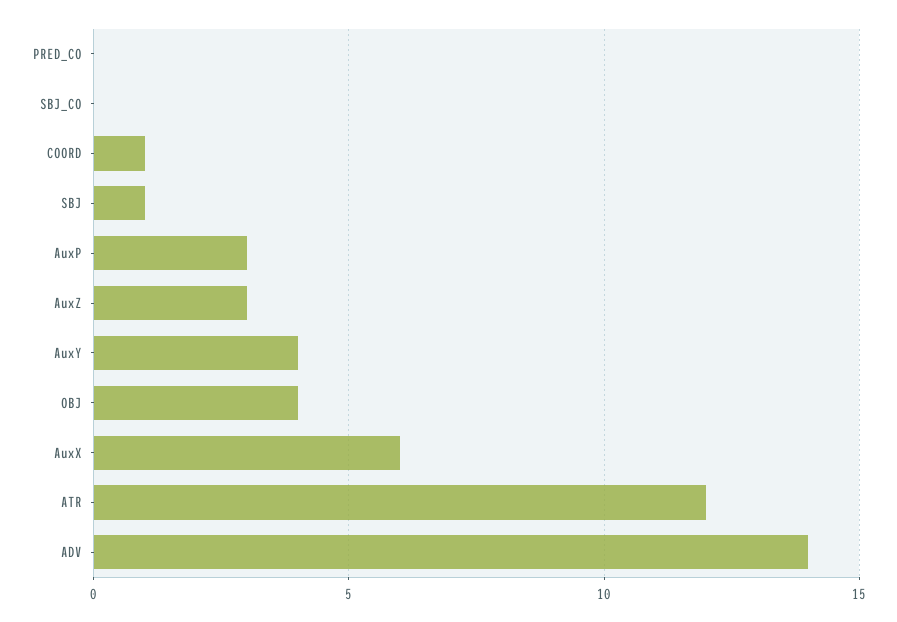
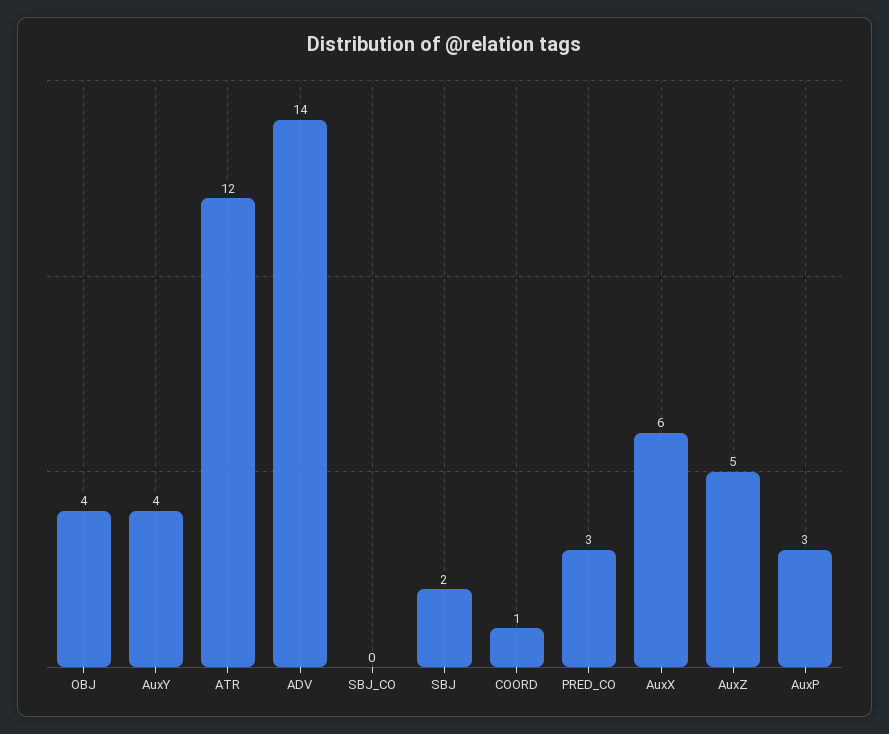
PRED_CO: 0 -> 3
SBJ: 1 -> 2
AuxZ: 3 -> 5

